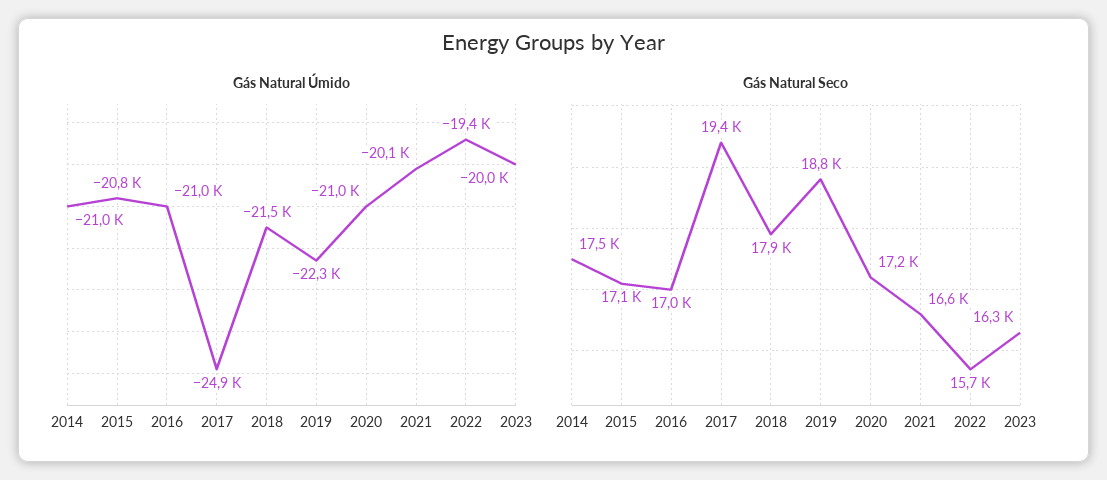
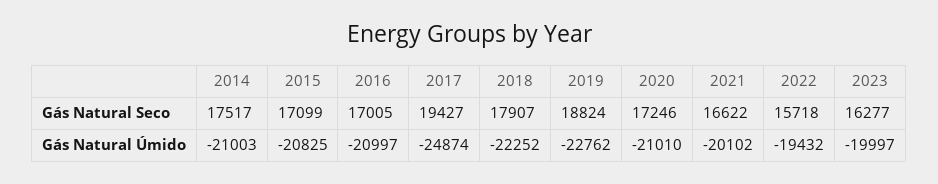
Gás Natural Úmido, 2018: -21500 -> -22252
Gás Natural Úmido, 2019: -22300 -> -22762

